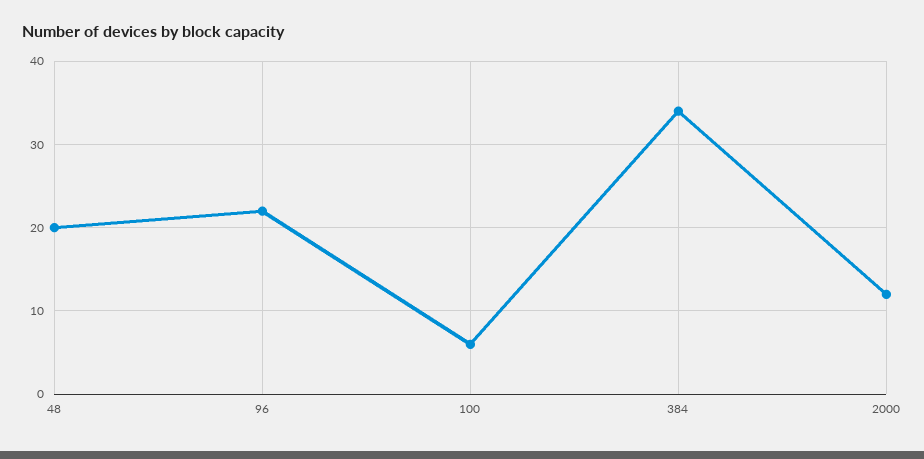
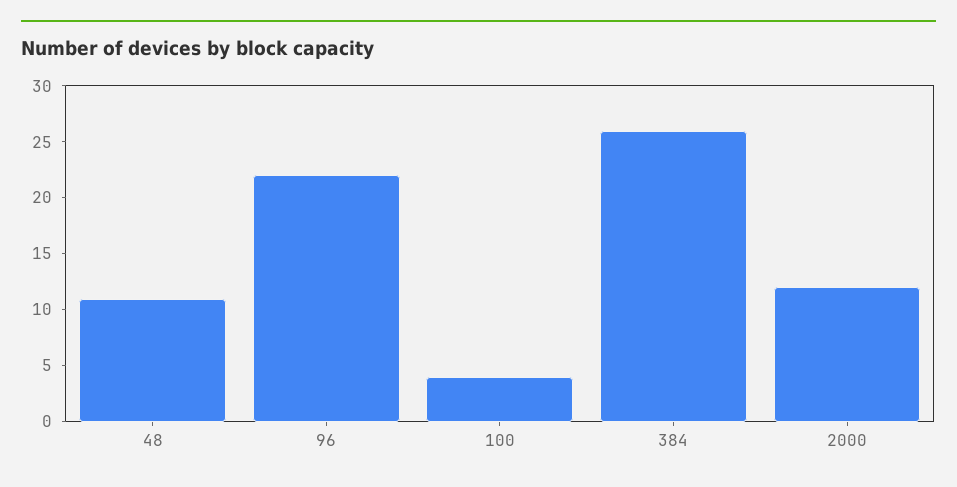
48: 20 -> 11
100: 6 -> 4
384: 34 -> 26

